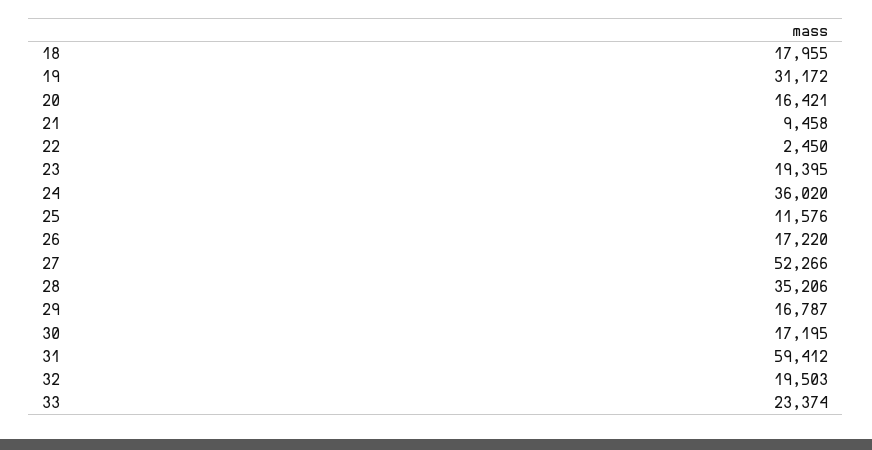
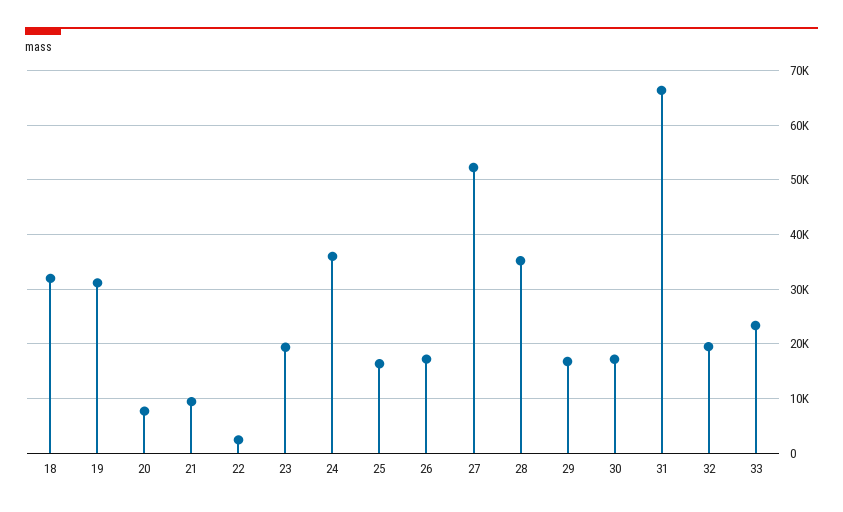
18: 17955 -> 32000
20: 16421 -> 8000
25: 11576 -> 16000
31: 59412 -> 66000

